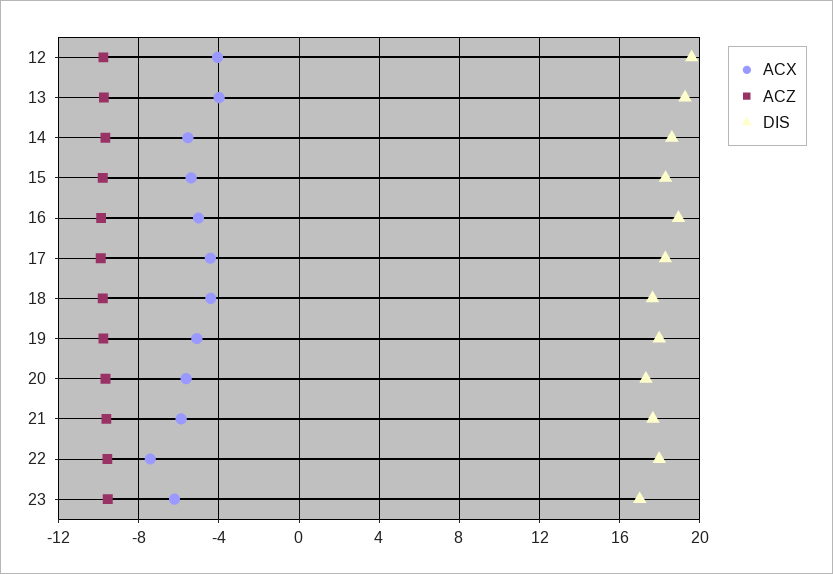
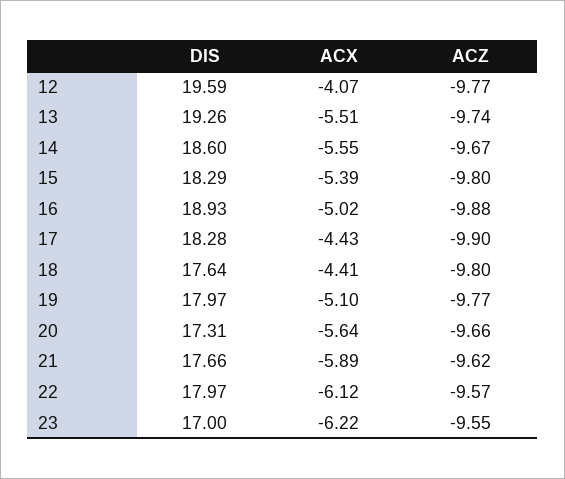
ACX, 13: -4 -> -5.51
ACX, 22: -7.5 -> -6.12

